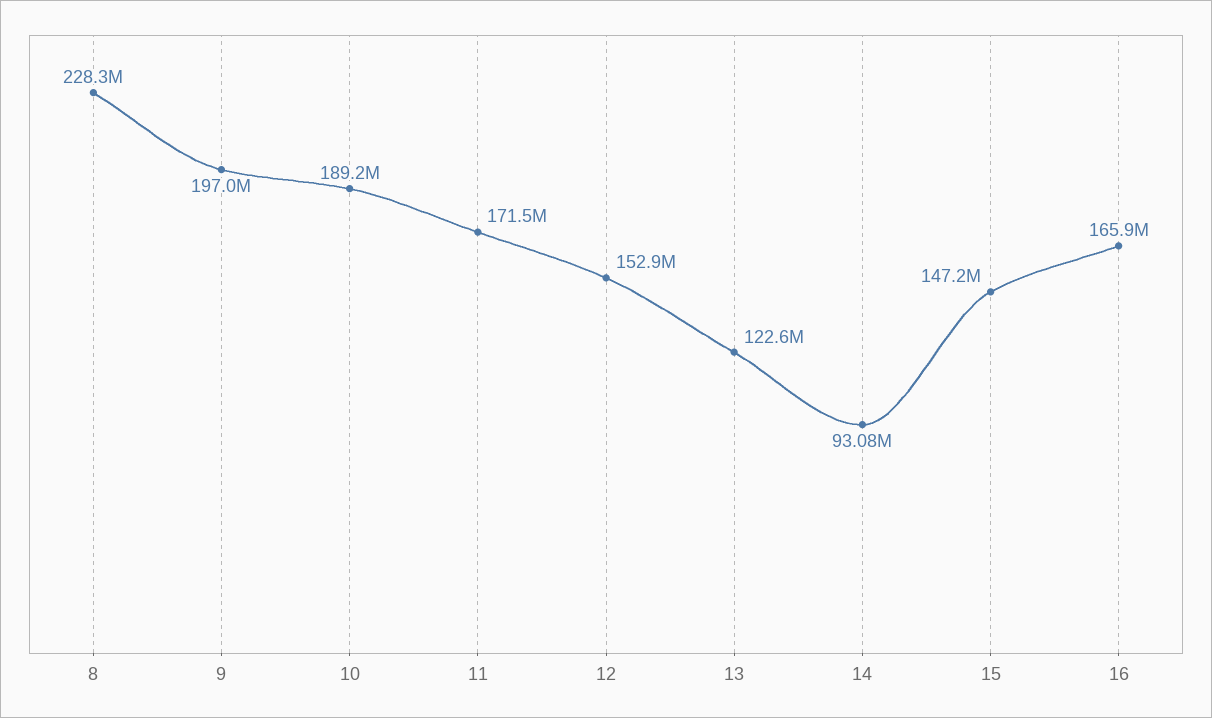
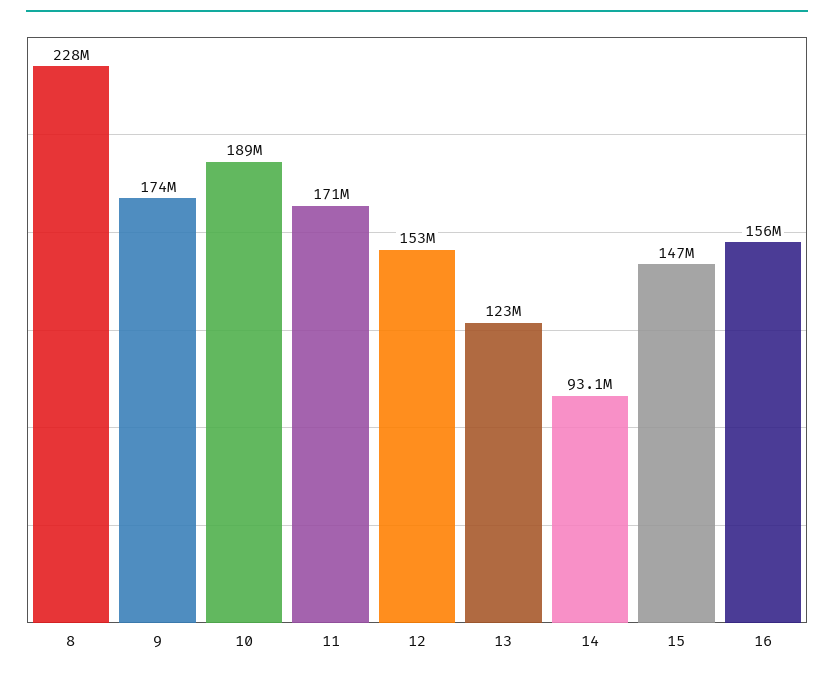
9: 197000000 -> 174000000
16: 165900000 -> 156000000

